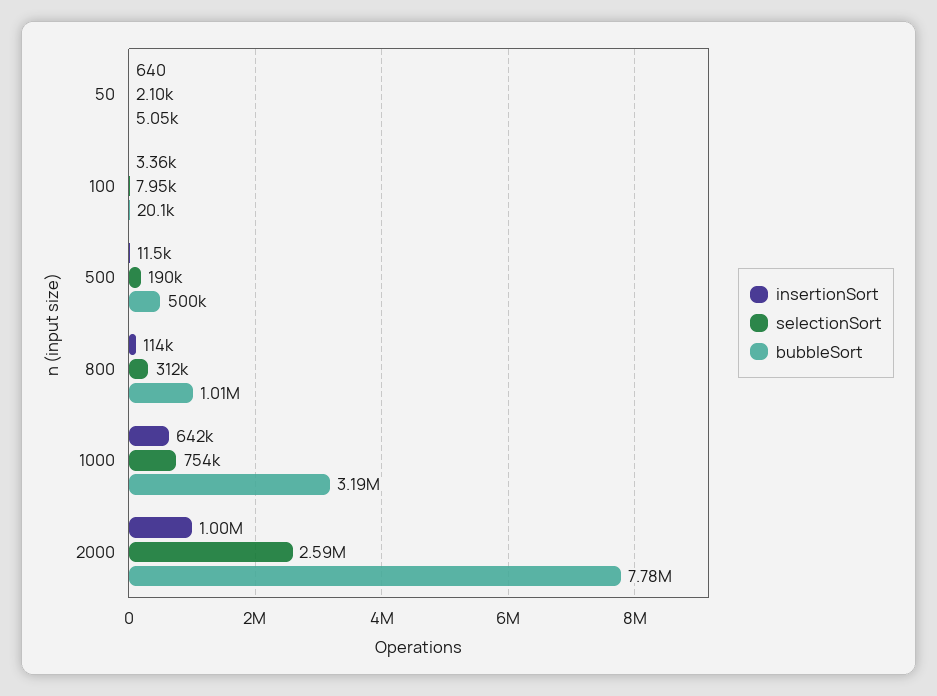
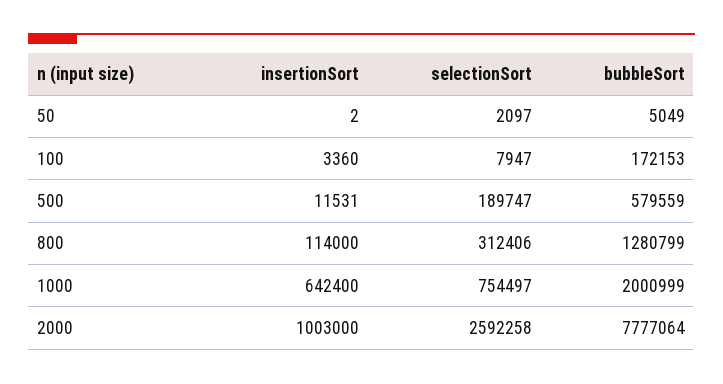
insertionSort, 50: 640 -> 2
bubbleSort, 100: 20100 -> 172153
bubbleSort, 500: 500000 -> 579559
bubbleSort, 800: 1010000 -> 1280799
bubbleSort, 1000: 3190000 -> 2000999

